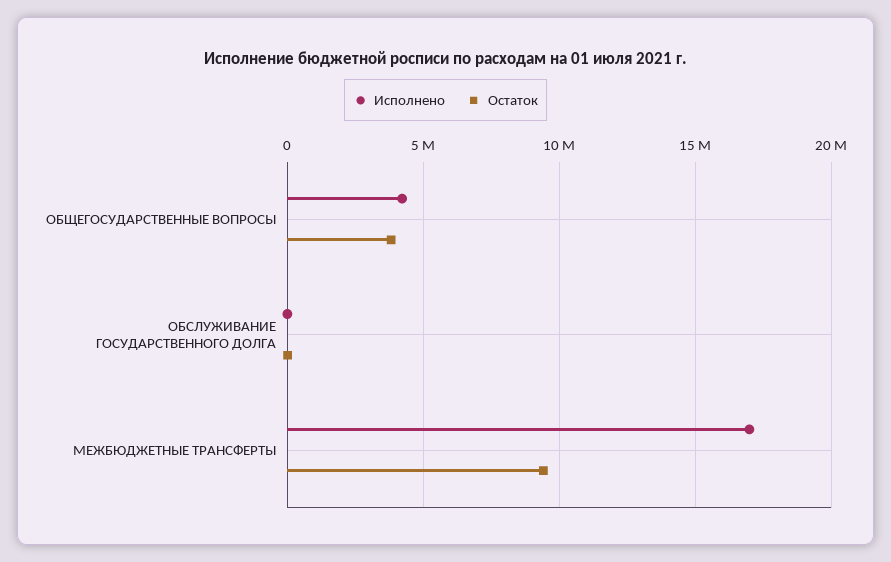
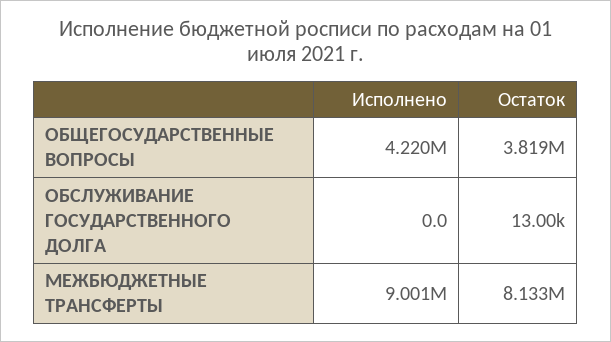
Исполнено, МЕЖБЮДЖЕТНЫЕ ТРАНСФЕРТЫ: 17000000 -> 9001000
Остаток, МЕЖБЮДЖЕТНЫЕ ТРАНСФЕРТЫ: 9500000 -> 8133000

